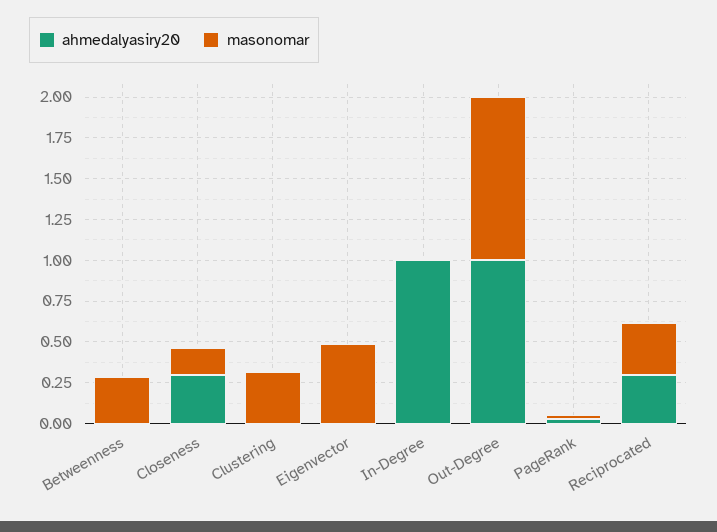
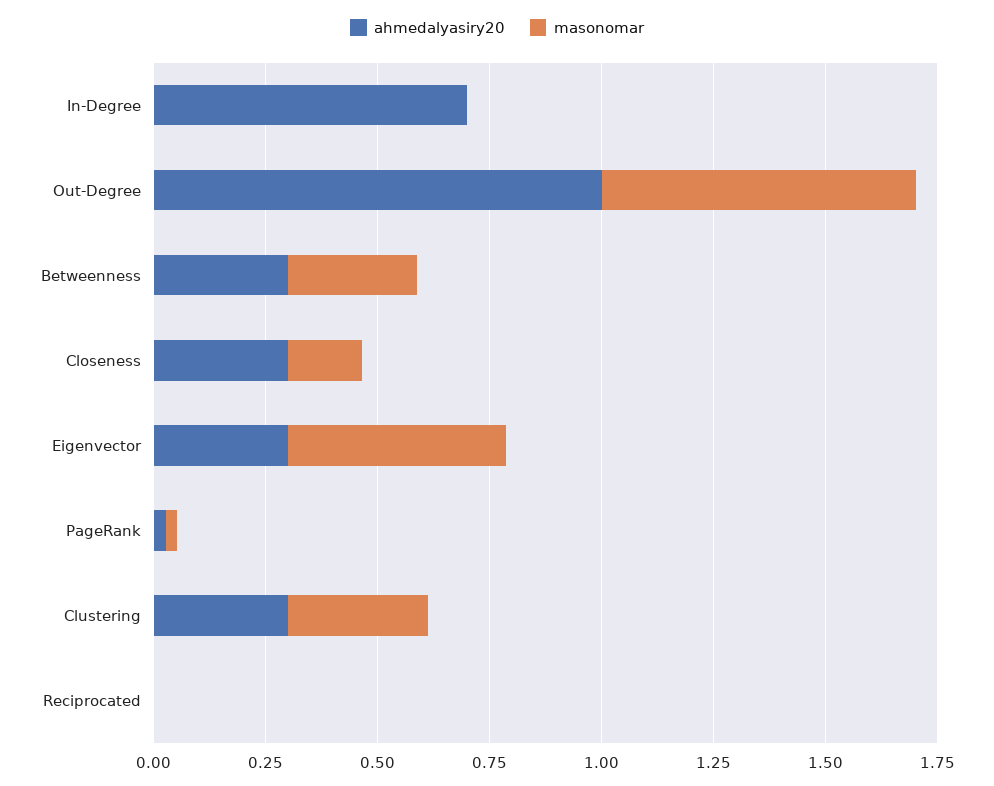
ahmedalyasiry20, Betweenness: 0 -> 0.3
ahmedalyasiry20, Clustering: 0 -> 0.3
ahmedalyasiry20, Eigenvector: 0 -> 0.3
ahmedalyasiry20, In-Degree: 1 -> 0.7
masonomar, Out-Degree: 1 -> 0.7
ahmedalyasiry20, Reciprocated: 0.3 -> 0
masonomar, Reciprocated: 0.3 -> 0

